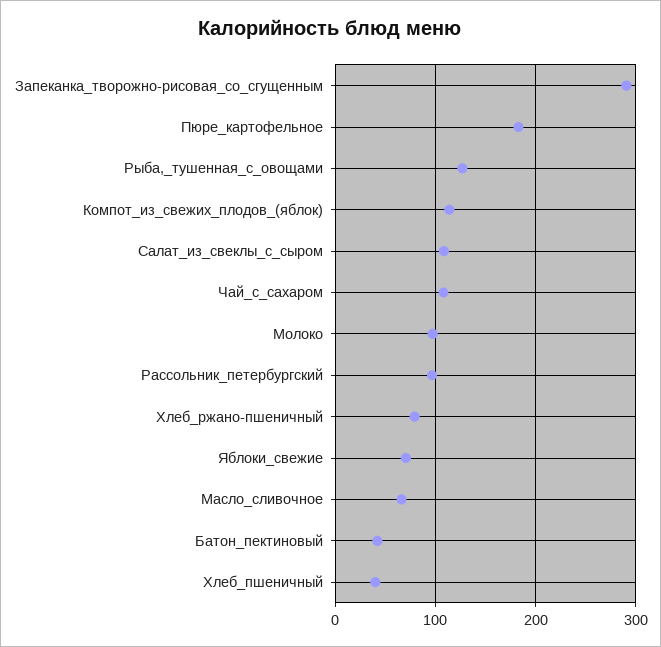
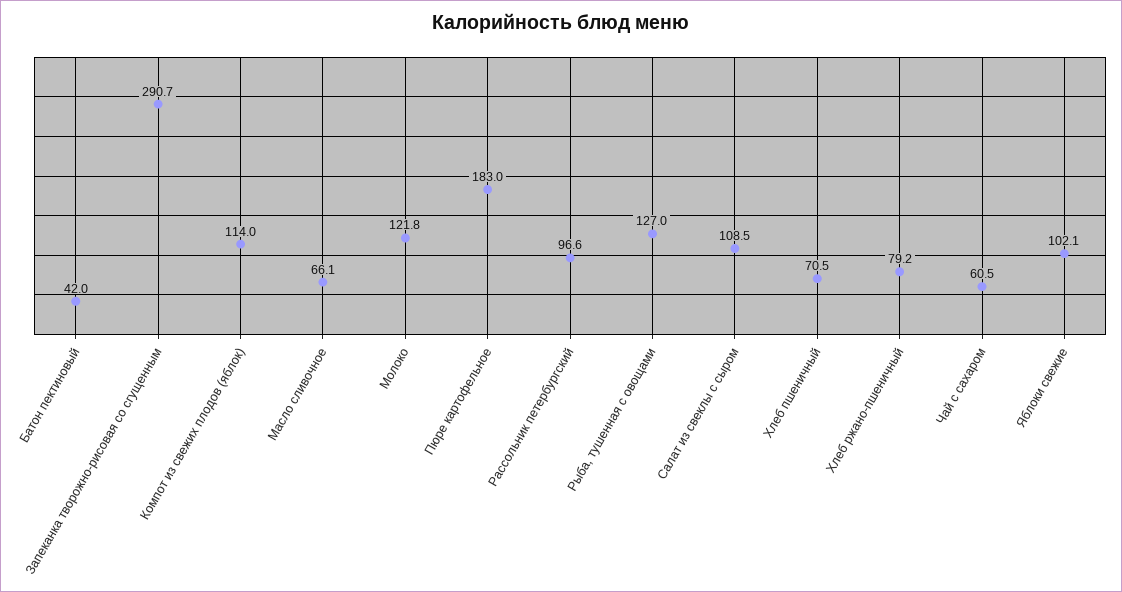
Чай_с_сахаром: 110 -> 60.5
Молоко: 100 -> 121.8
Яблоки_свежие: 70 -> 102.1
Хлеб_пшеничный: 40 -> 70.5

